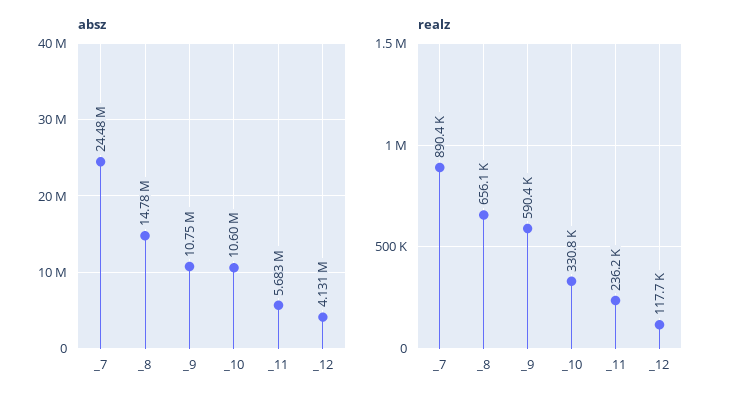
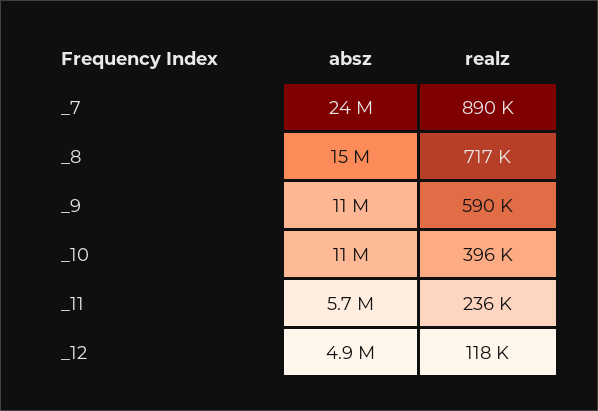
absz, _12: 4131000 -> 4900000
realz, _8: 656100 -> 717000
realz, _10: 330800 -> 396000

